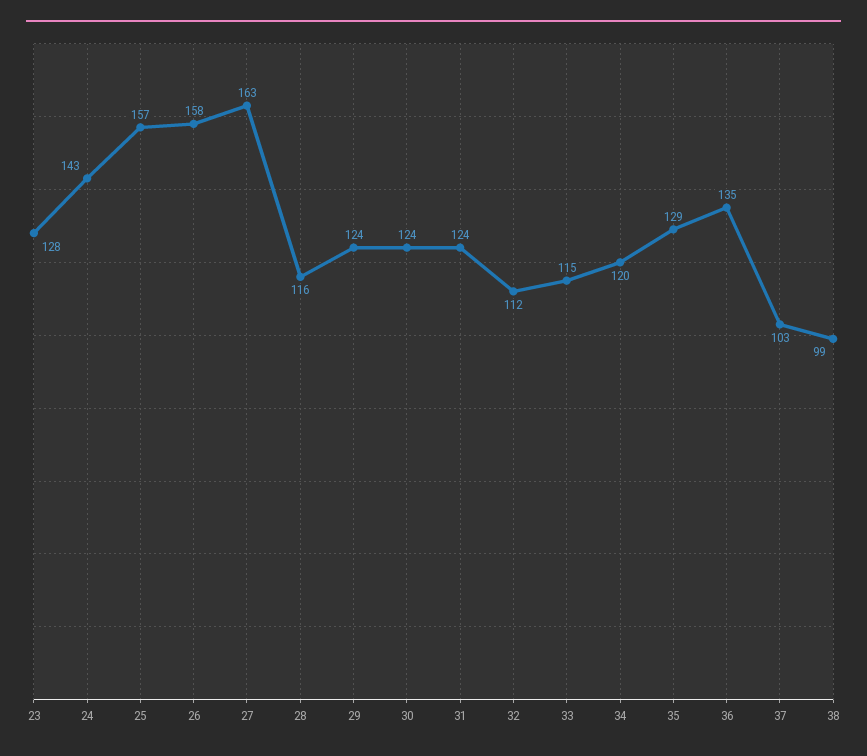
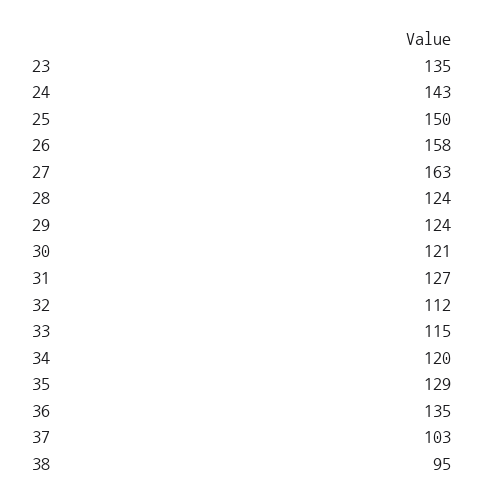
23: 128 -> 135
25: 157 -> 150
28: 116 -> 124
30: 124 -> 121
31: 124 -> 127
38: 99 -> 95

